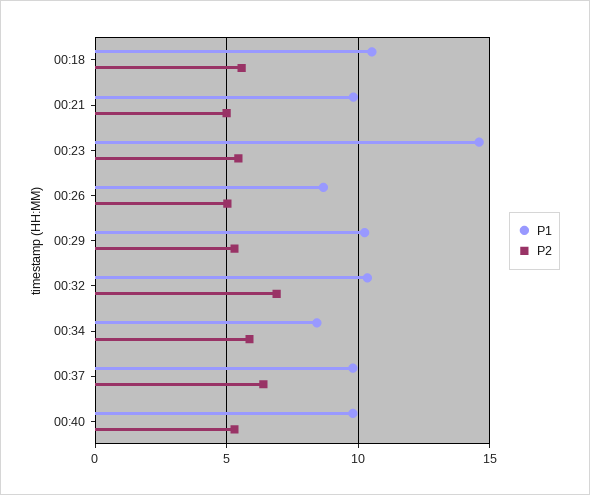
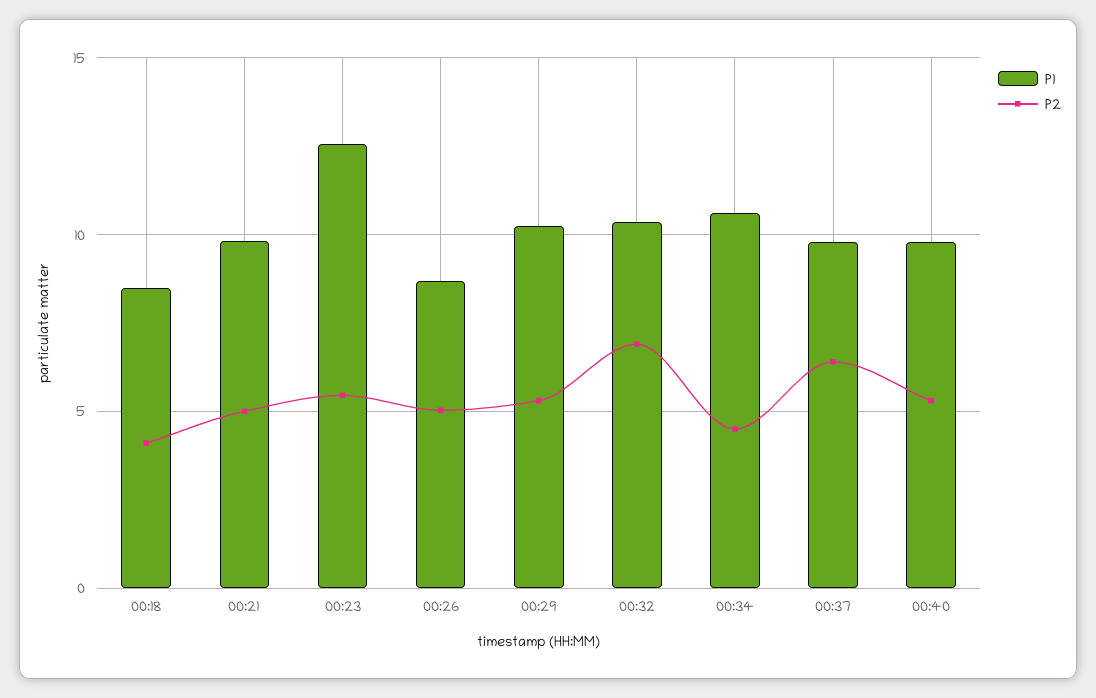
P1, 00:18: 10.5 -> 8.5
P2, 00:18: 5.5 -> 4
P1, 00:23: 14.5 -> 12.5
P1, 00:34: 8.5 -> 10.5
P2, 00:34: 6 -> 4.5

